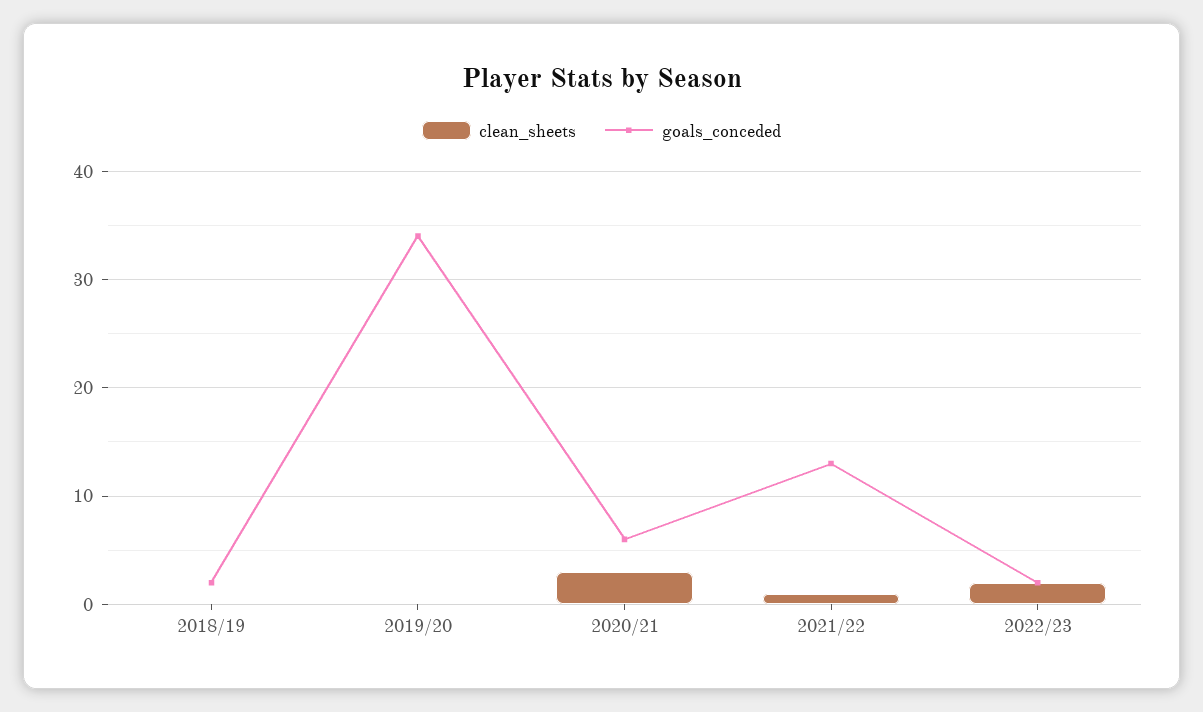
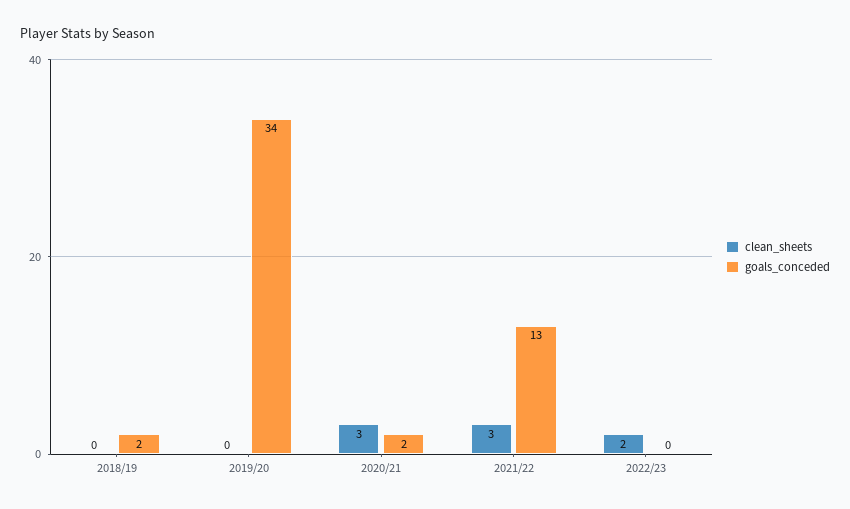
goals_conceded, 2020/21: 6 -> 2
clean_sheets, 2021/22: 1 -> 3
goals_conceded, 2022/23: 2 -> 0

